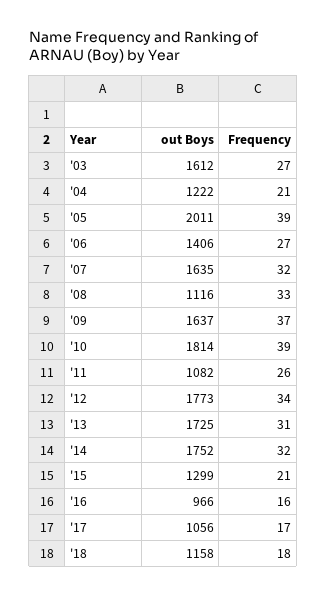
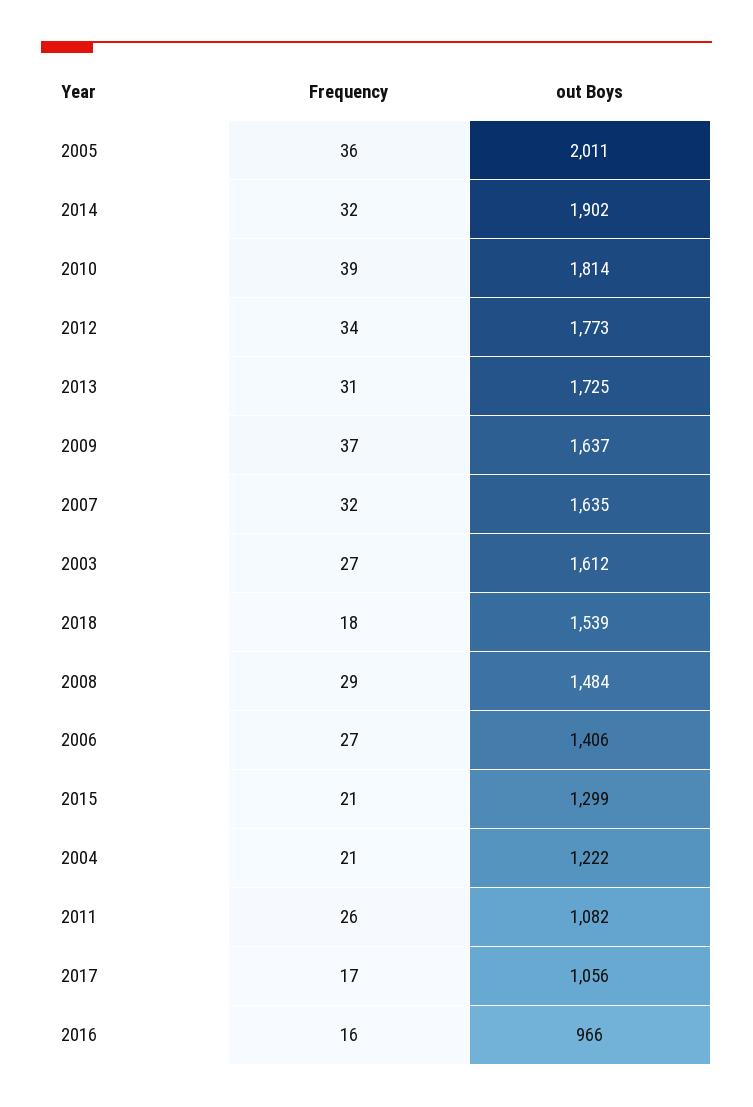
Frequency, '05: 39 -> 36
out Boys, '08: 1116 -> 1484
Frequency, '08: 33 -> 29
out Boys, '14: 1752 -> 1902
out Boys, '18: 1158 -> 1539

